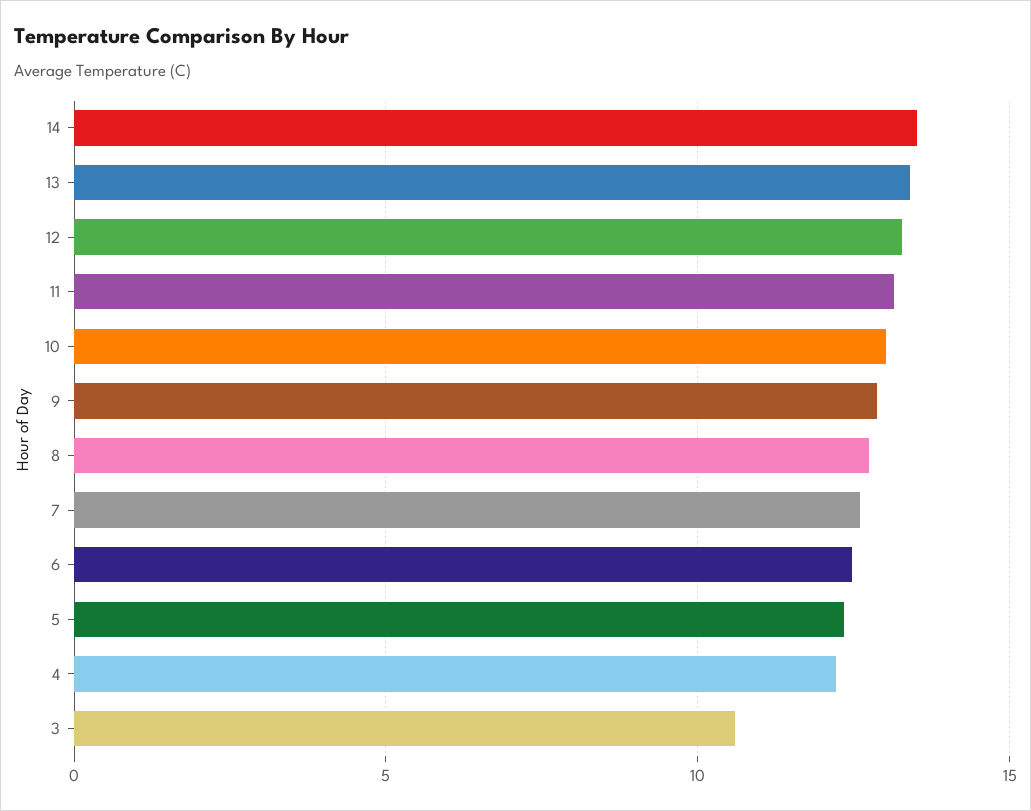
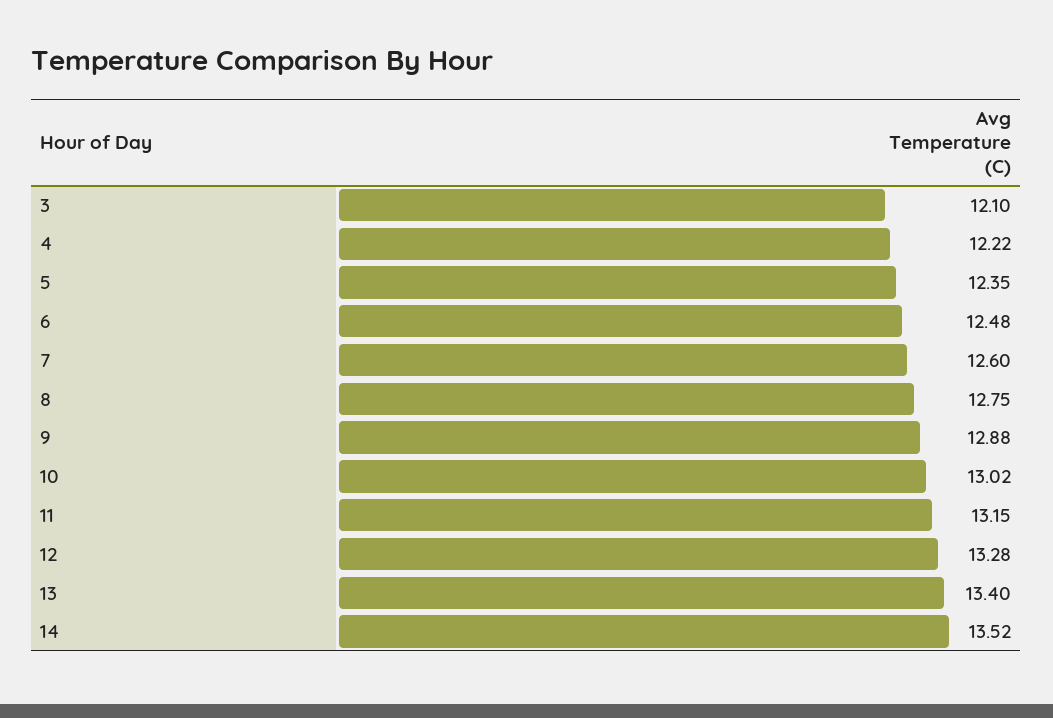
3: 10.5 -> 12.1

